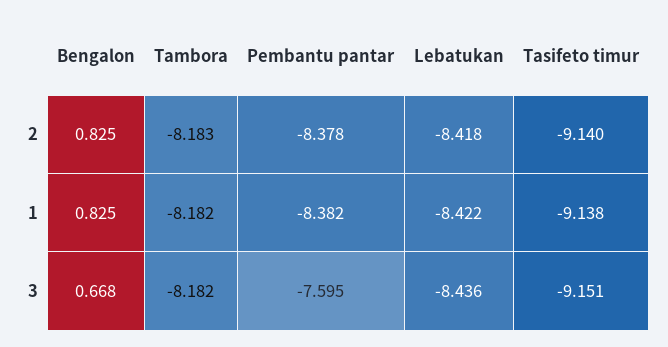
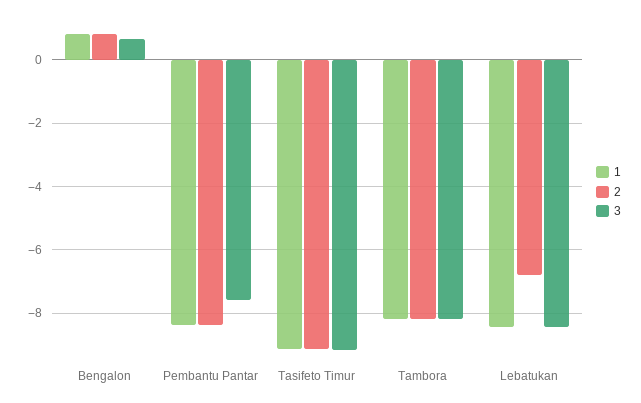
2, Lebatukan: -8.418 -> -6.8

